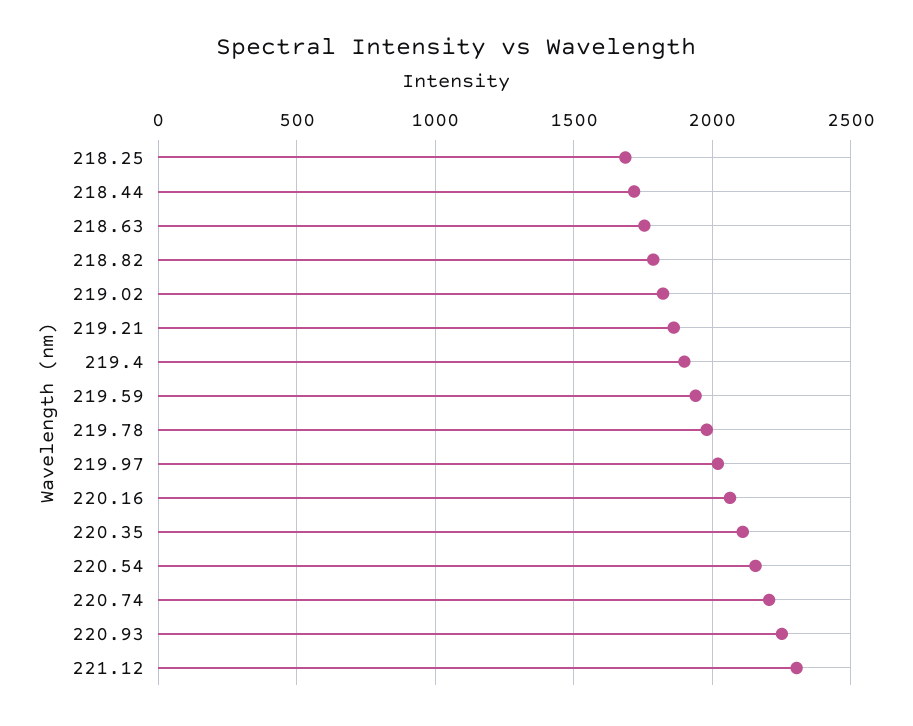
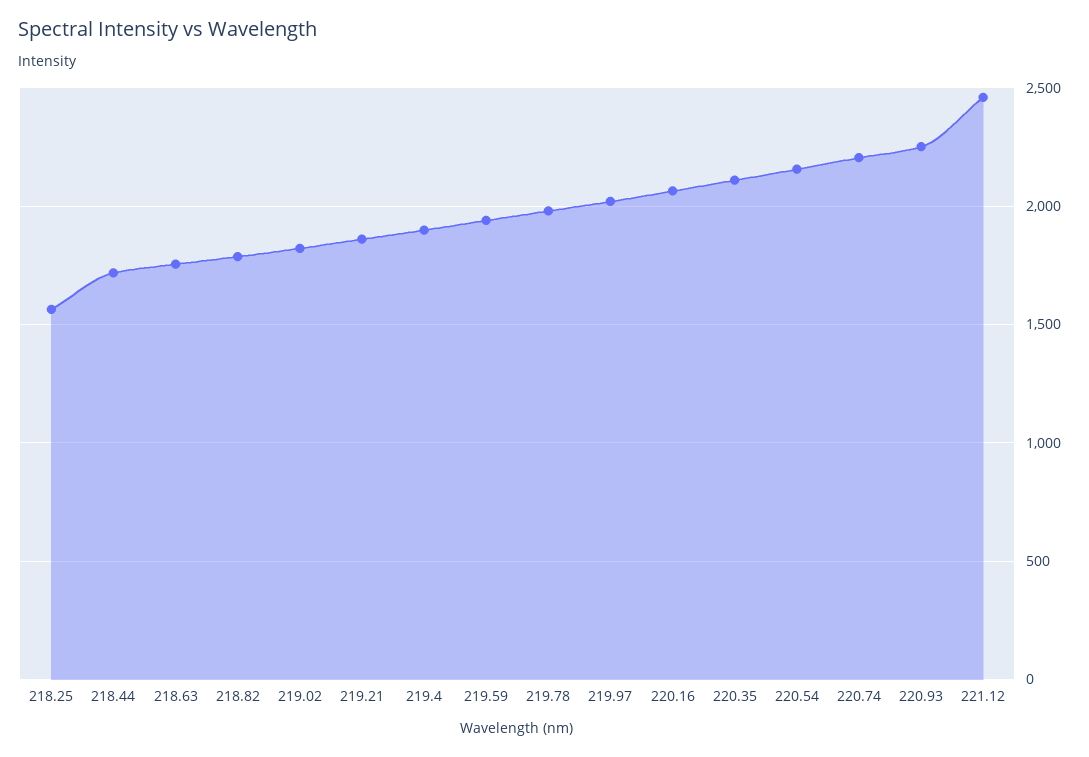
218.25: 1700 -> 1550
221.12: 2300 -> 2450

